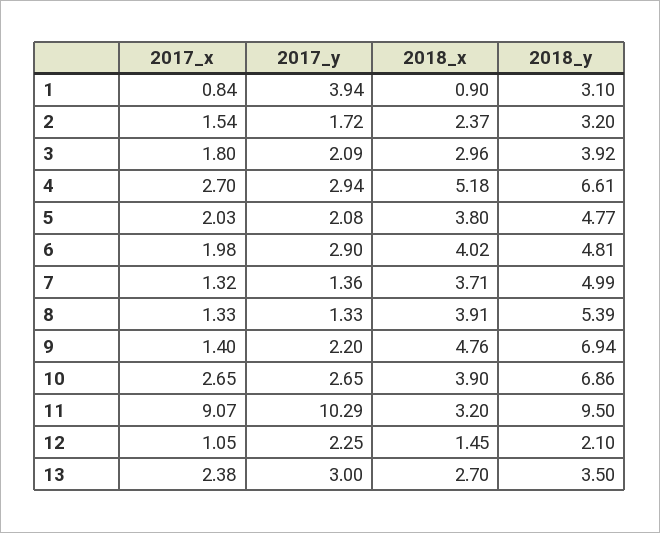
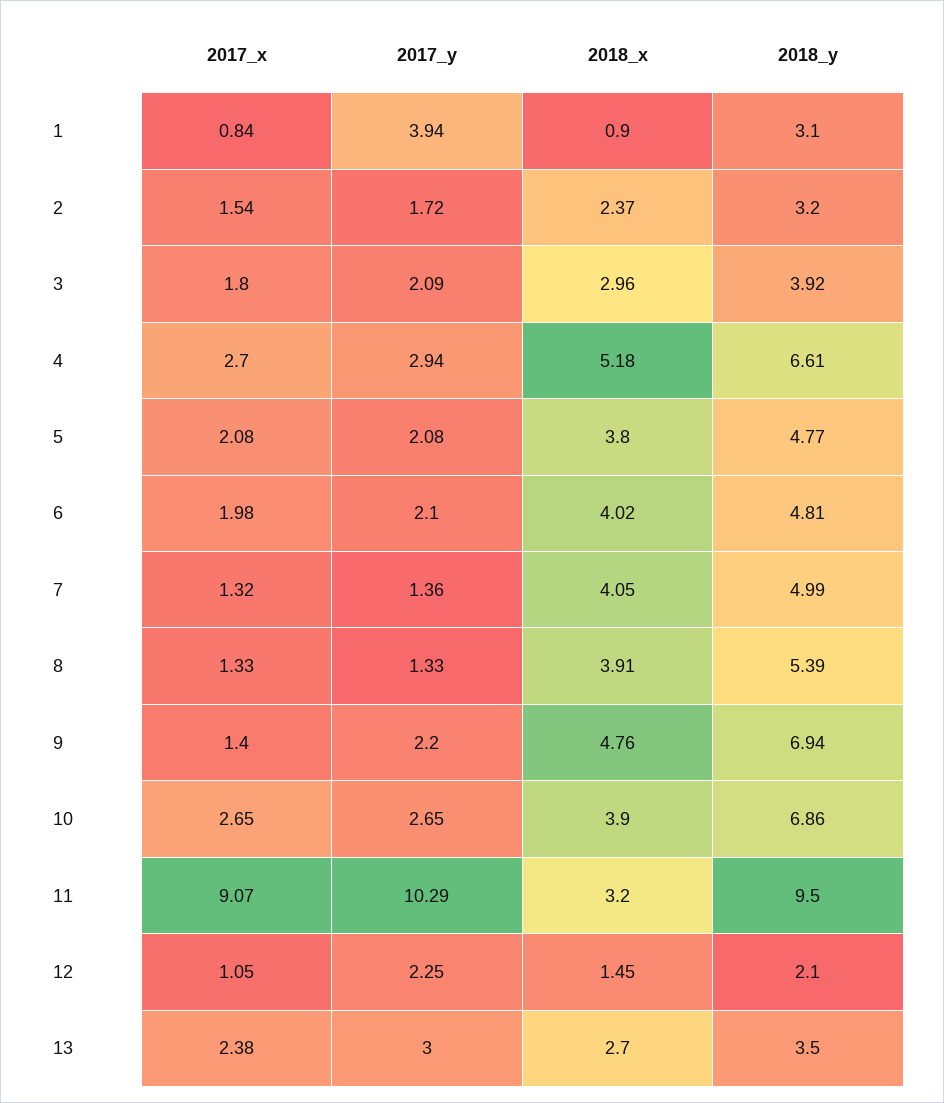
2017_x, 5: 2.03 -> 2.08
2017_y, 6: 2.9 -> 2.1
2018_x, 7: 3.71 -> 4.05

